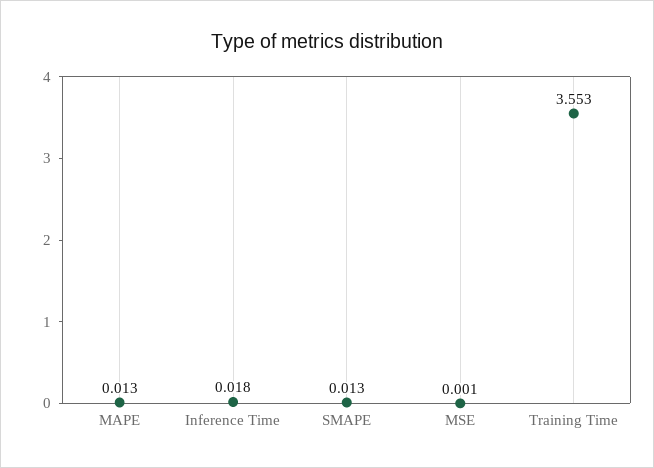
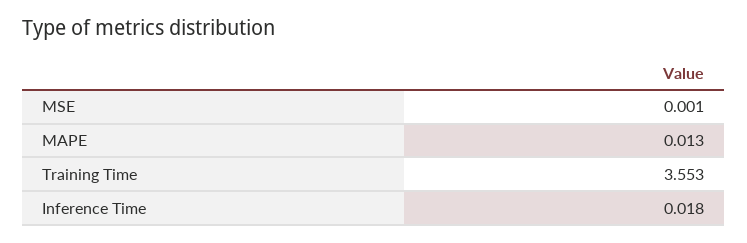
SMAPE: 0.013 -> none

